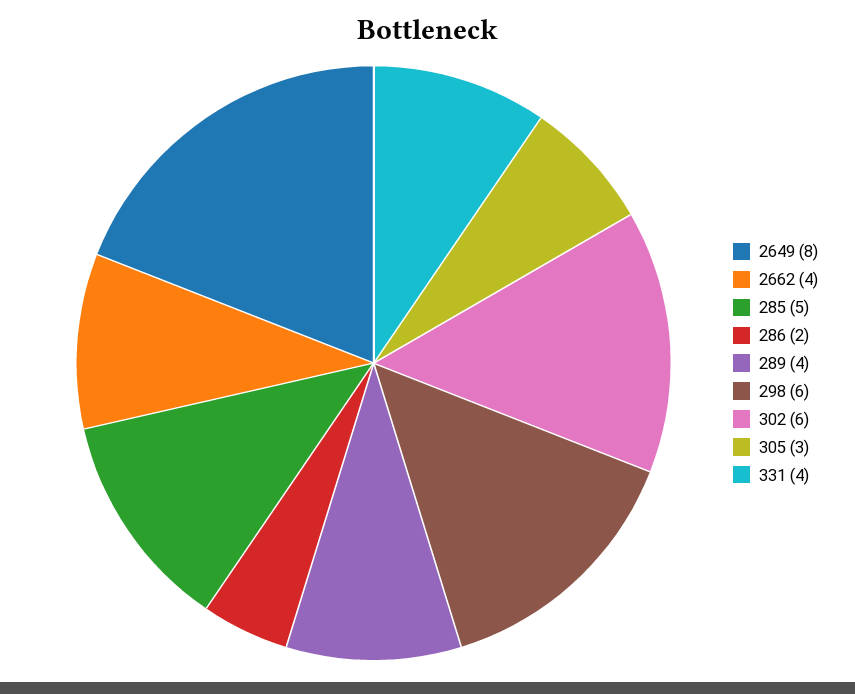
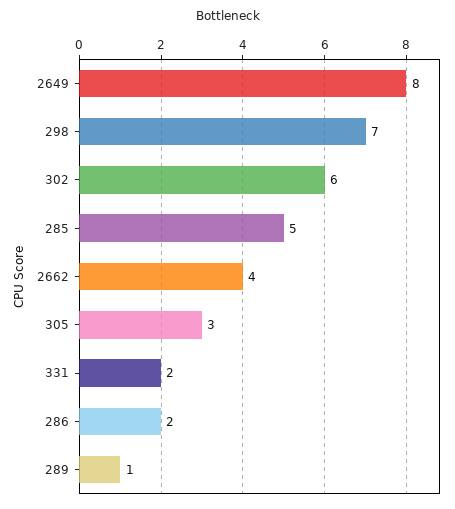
289: 4 -> 1
298: 6 -> 7
331: 4 -> 2

